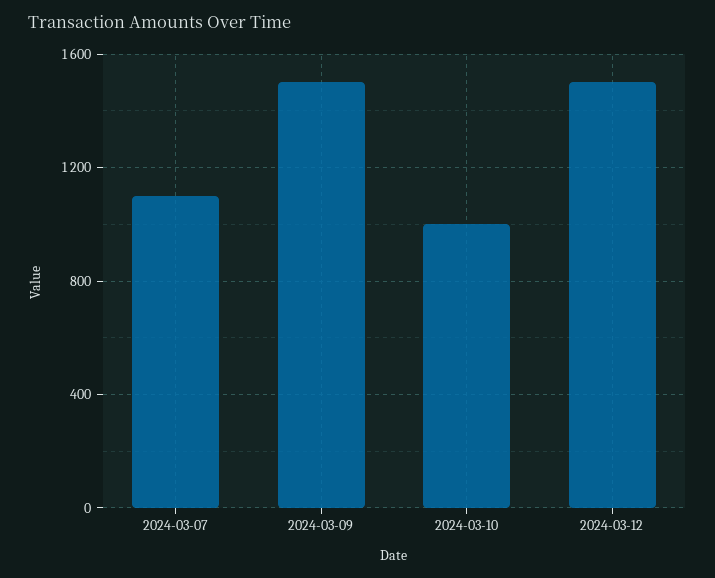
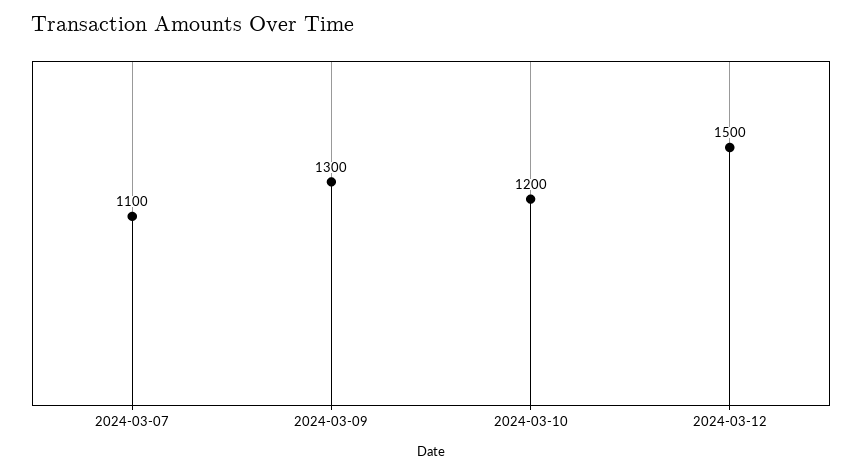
2024-03-09: 1500 -> 1300
2024-03-10: 1000 -> 1200

